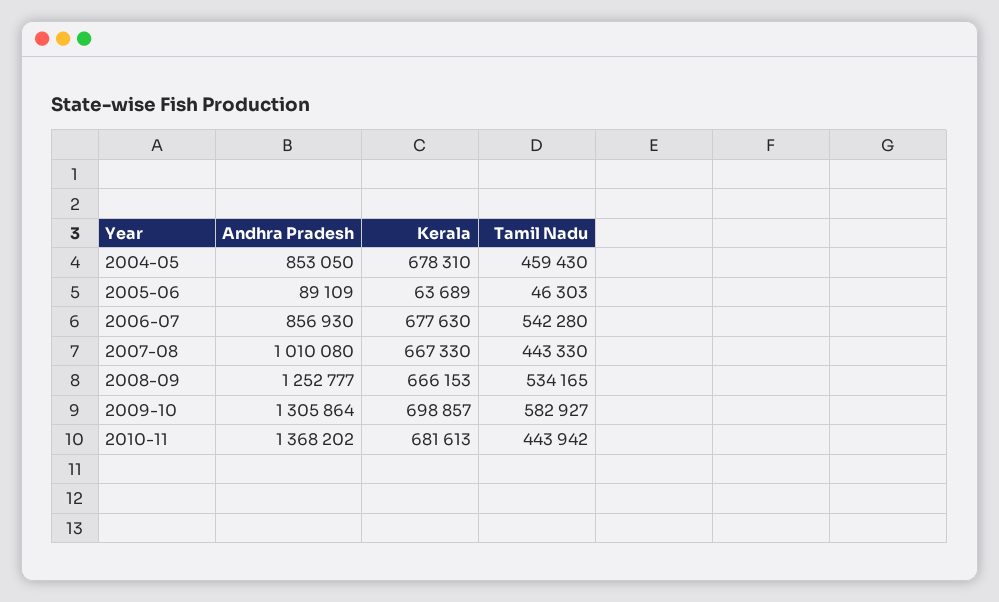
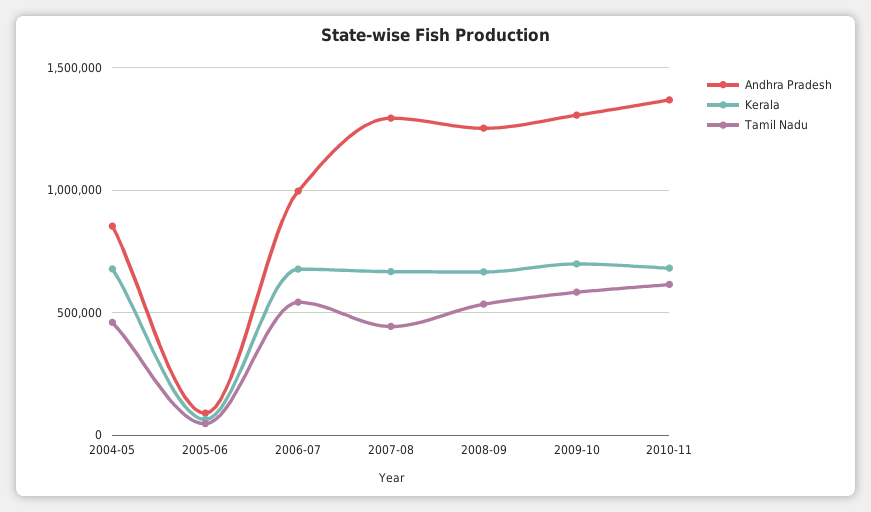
Andhra Pradesh, 2006-07: 856930 -> 1000000
Andhra Pradesh, 2007-08: 1010080 -> 1300000
Tamil Nadu, 2010-11: 443942 -> 600000

